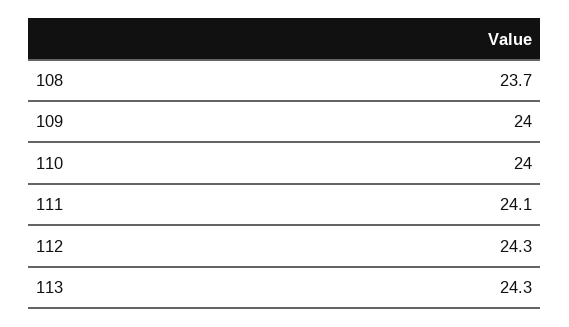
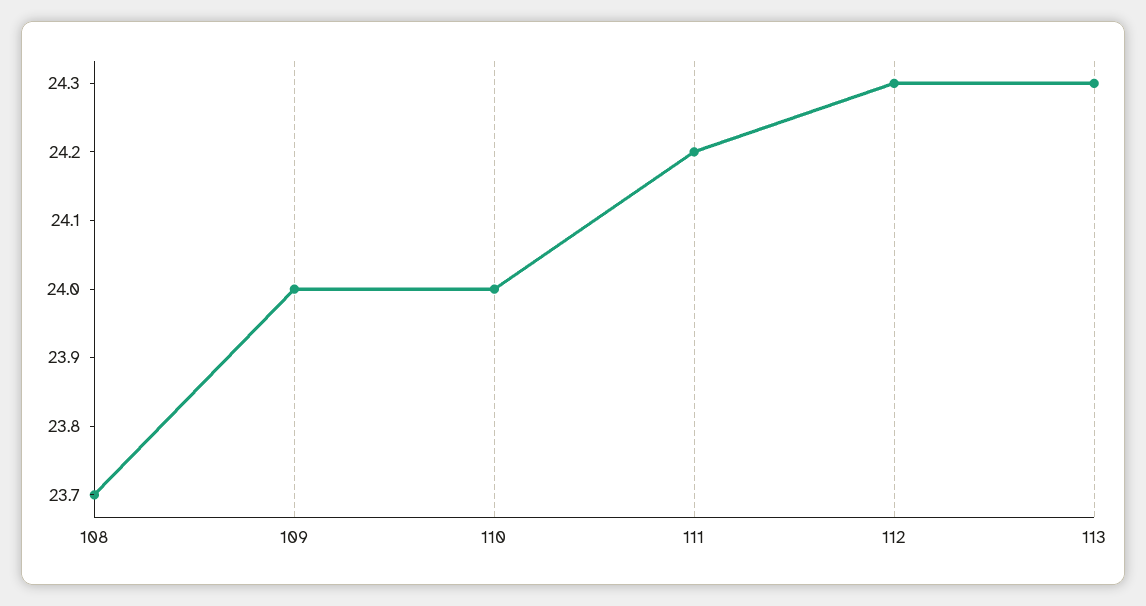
111: 24.1 -> 24.2

